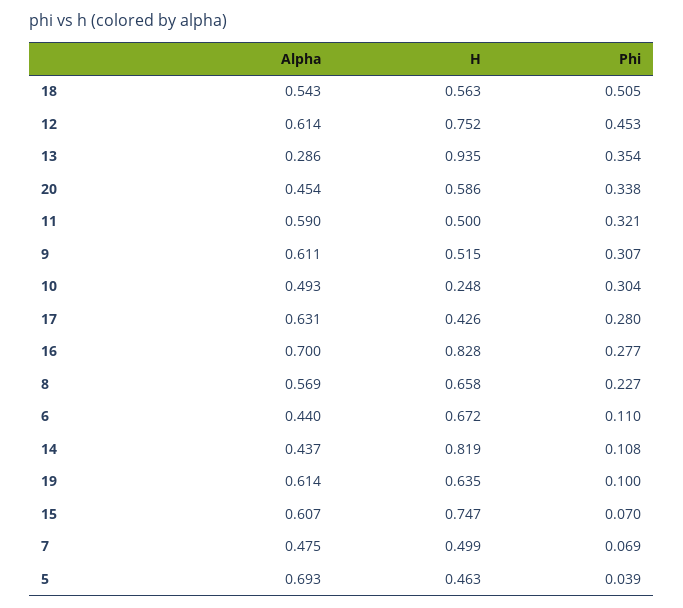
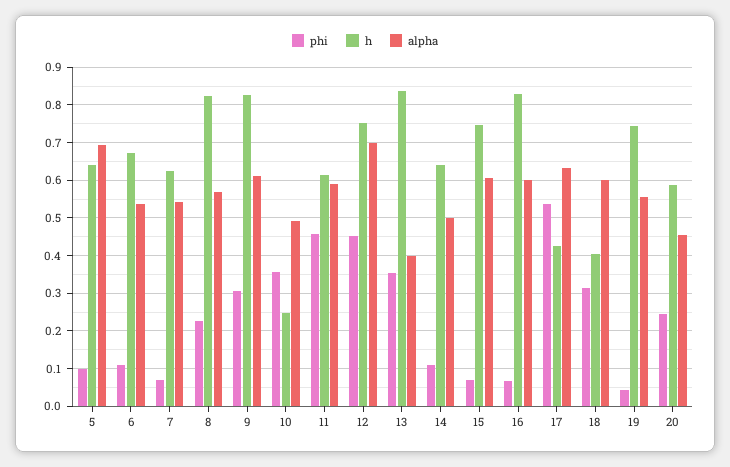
Alpha, 18: 0.543 -> 0.6
H, 18: 0.563 -> 0.4
Phi, 18: 0.505 -> 0.32
Alpha, 12: 0.614 -> 0.7
Alpha, 13: 0.286 -> 0.4
H, 13: 0.935 -> 0.84
Phi, 20: 0.338 -> 0.24
H, 11: 0.5 -> 0.62
Phi, 11: 0.321 -> 0.46
H, 9: 0.515 -> 0.82
Phi, 10: 0.304 -> 0.36
Phi, 17: 0.28 -> 0.54
Alpha, 16: 0.7 -> 0.6
Phi, 16: 0.277 -> 0.06
H, 8: 0.658 -> 0.82
Alpha, 6: 0.44 -> 0.54
Alpha, 14: 0.437 -> 0.5
H, 14: 0.819 -> 0.64
Alpha, 19: 0.614 -> 0.56
H, 19: 0.635 -> 0.74
Phi, 19: 0.1 -> 0.04
Alpha, 7: 0.475 -> 0.54
H, 7: 0.499 -> 0.62
H, 5: 0.463 -> 0.64
Phi, 5: 0.039 -> 0.1

